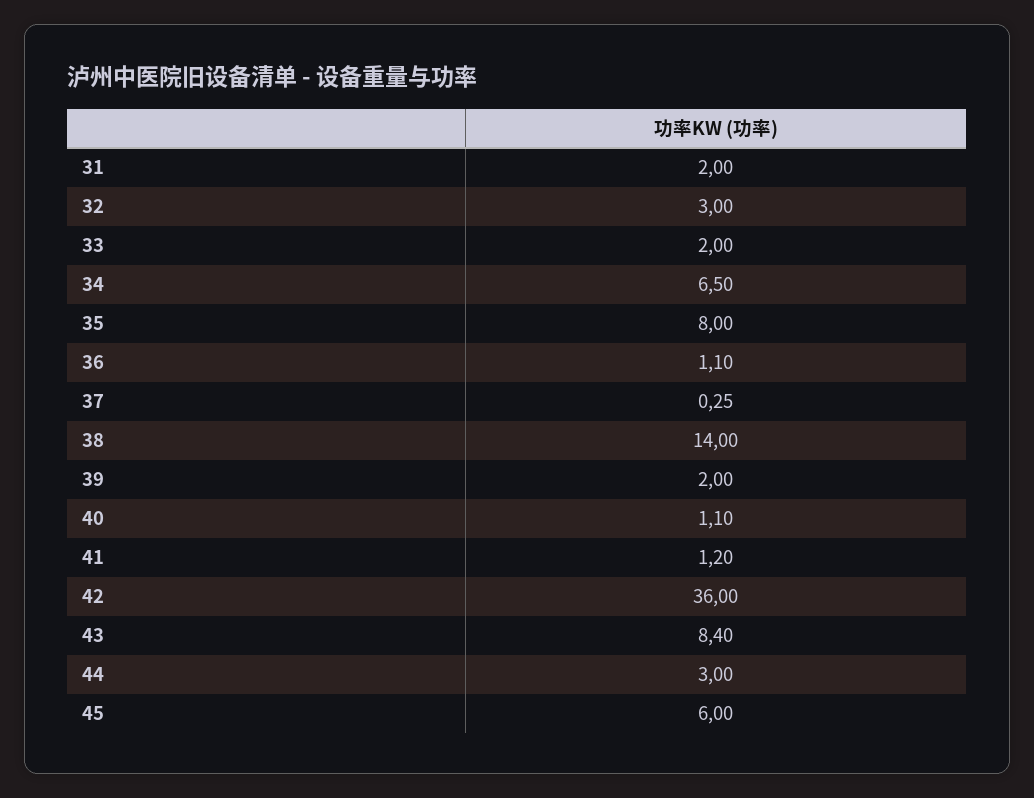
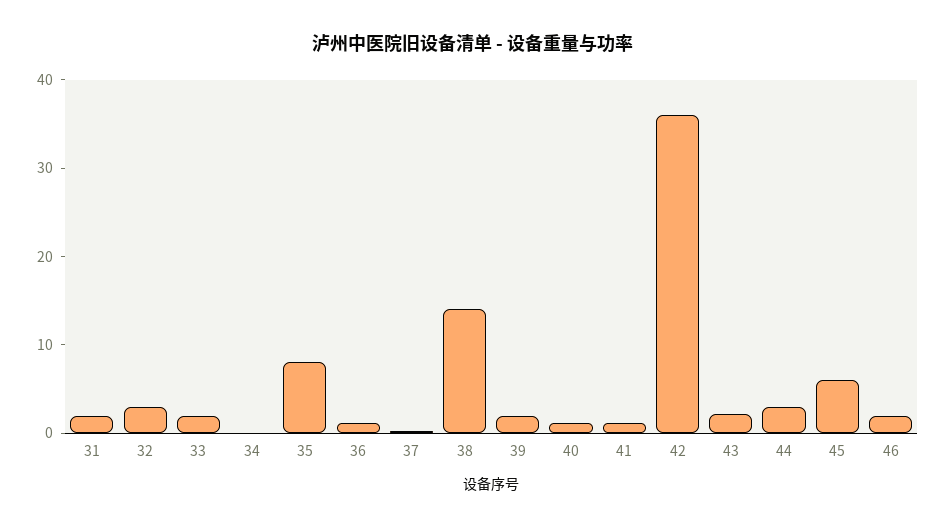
34: 6.5 -> 0
43: 8.4 -> 2
46: none -> 2

